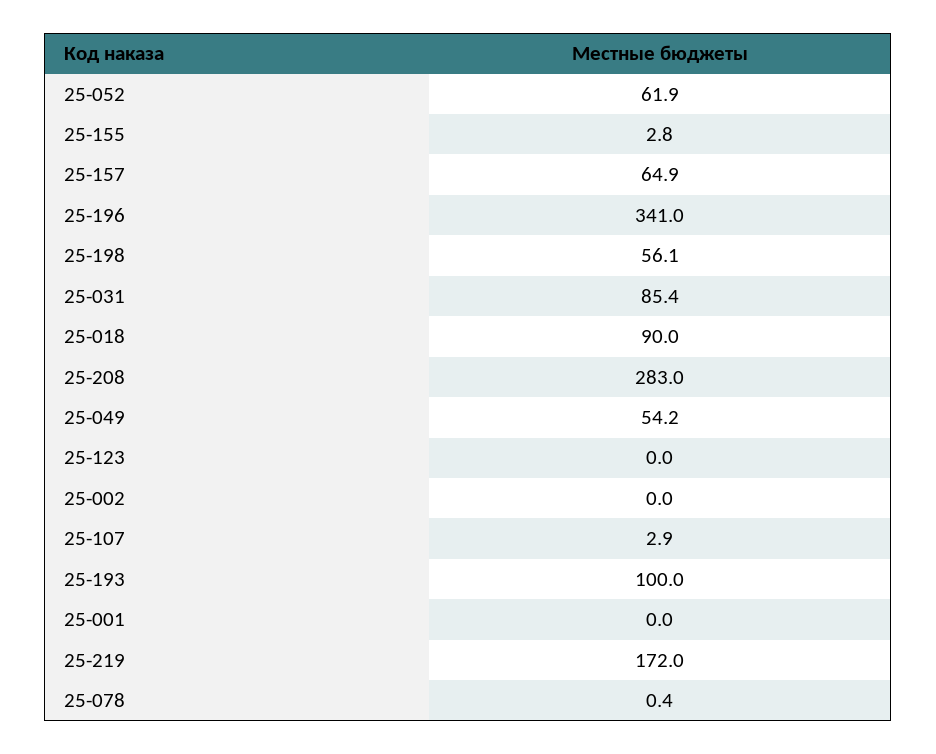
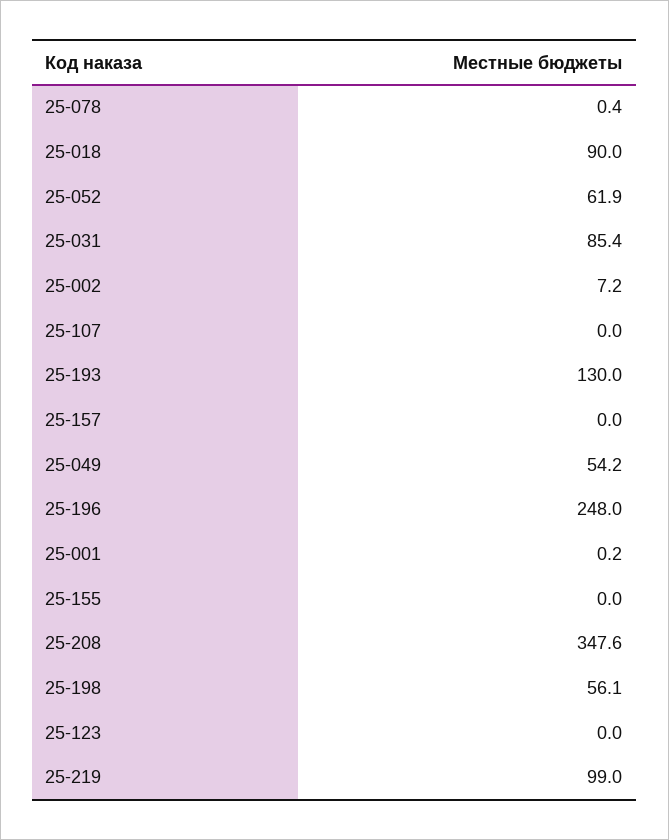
25-155: 2.8 -> 0
25-157: 64.9 -> 0
25-196: 341 -> 248
25-208: 283 -> 347.6
25-002: 0 -> 7.2
25-107: 2.9 -> 0
25-193: 100 -> 130
25-001: 0 -> 0.2
25-219: 172 -> 99

